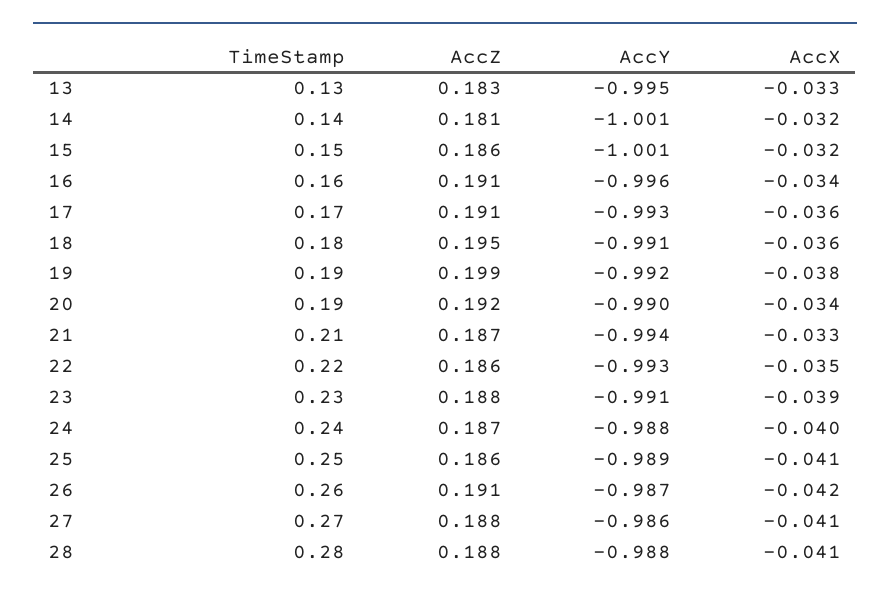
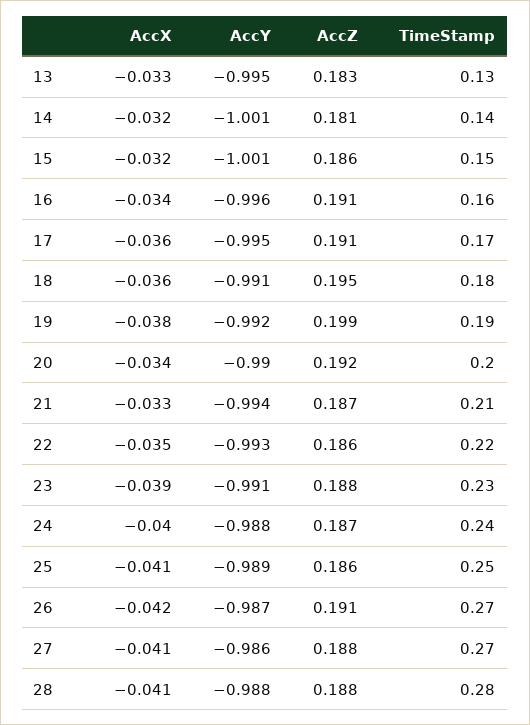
AccY, 17: -0.993 -> -0.995
TimeStamp, 20: 0.19 -> 0.2
TimeStamp, 26: 0.26 -> 0.27

